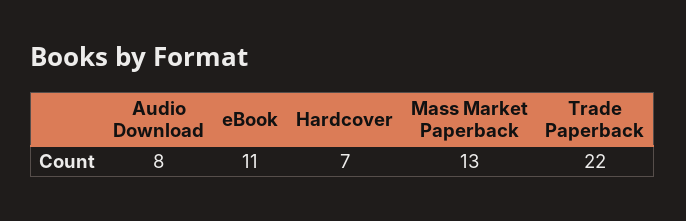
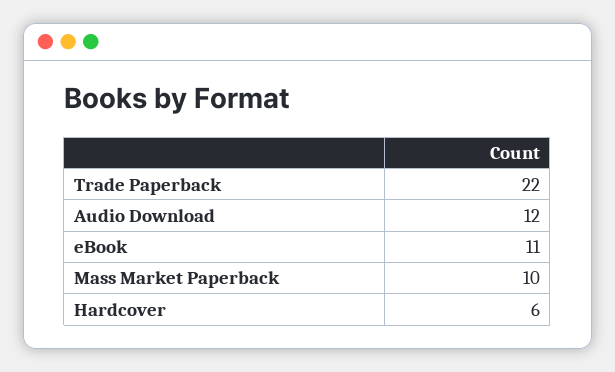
Audio Download: 8 -> 12
Hardcover: 7 -> 6
Mass Market Paperback: 13 -> 10

